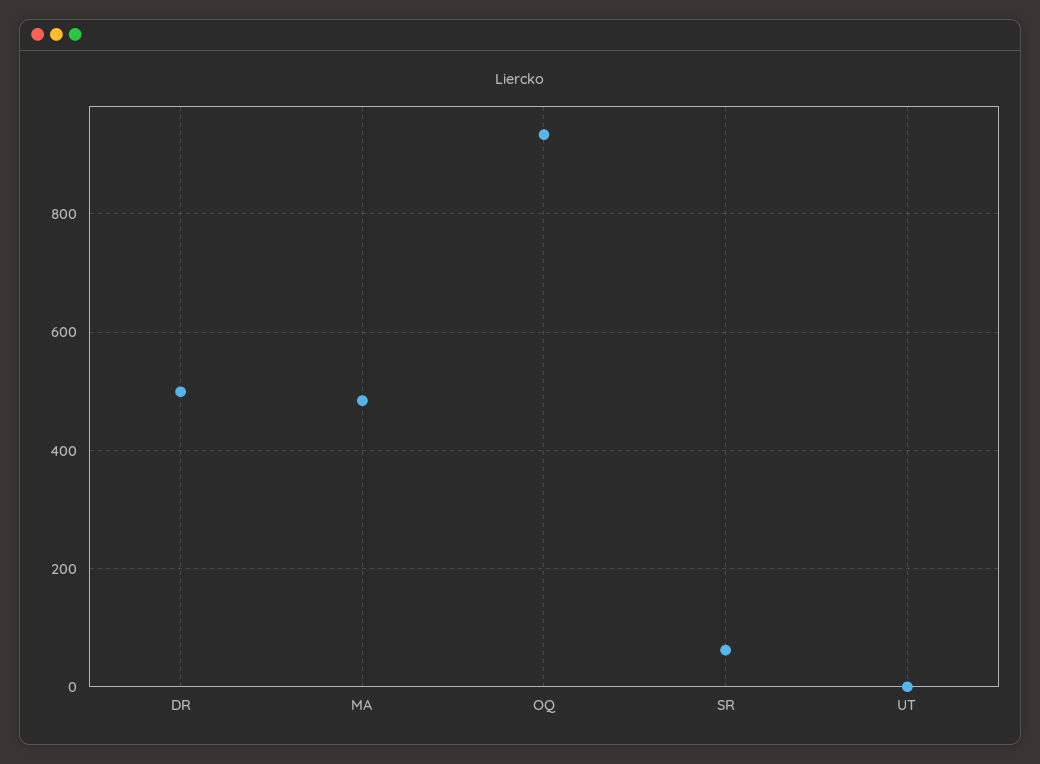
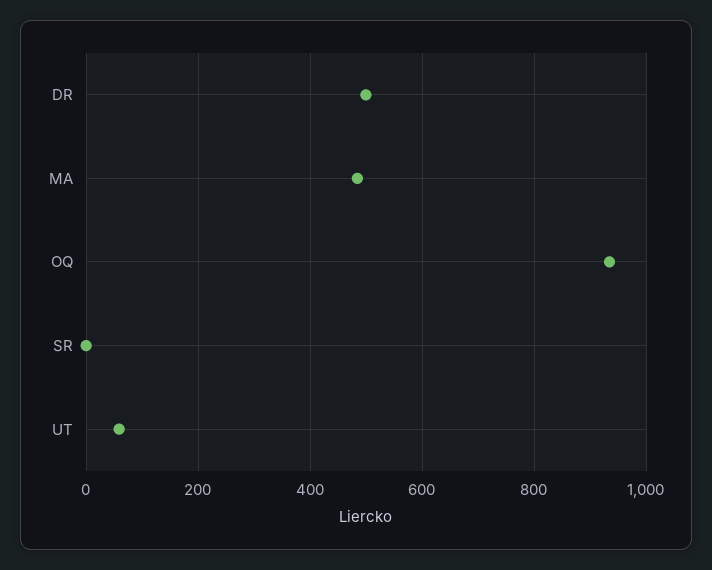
SR: 60 -> 0
UT: 0 -> 60

